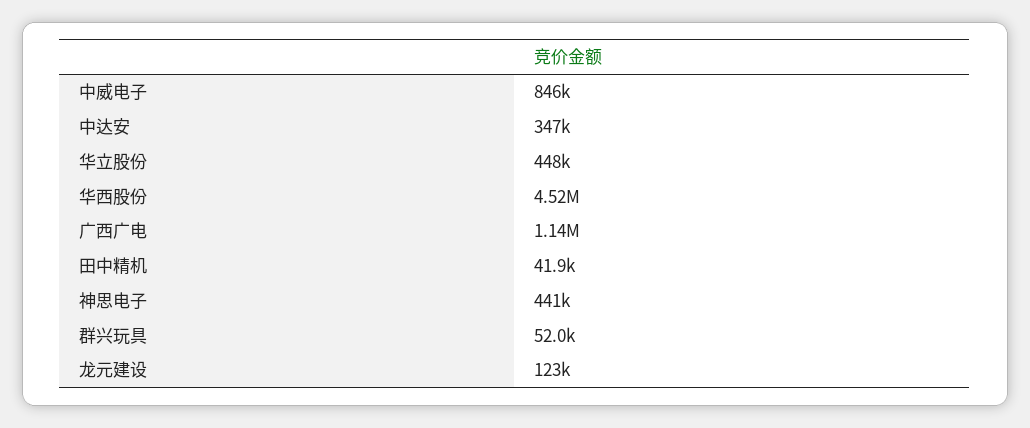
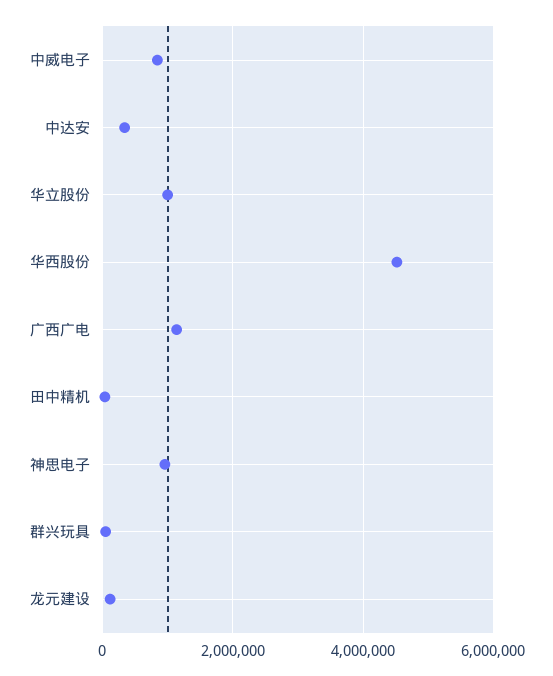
华立股份: 448000 -> 1000000
神思电子: 441000 -> 1000000

